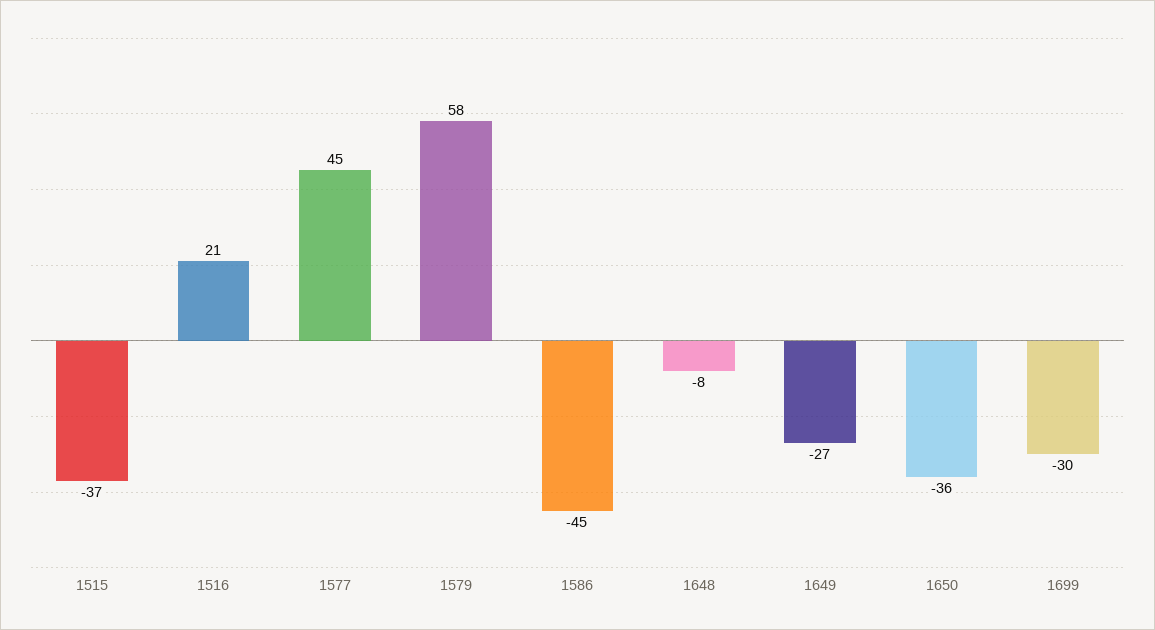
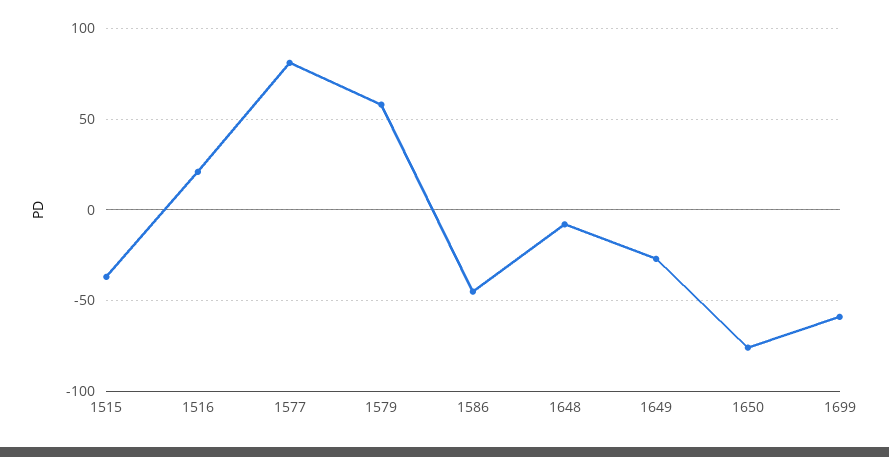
1577: 45 -> 80
1650: -36 -> -75
1699: -30 -> -60

